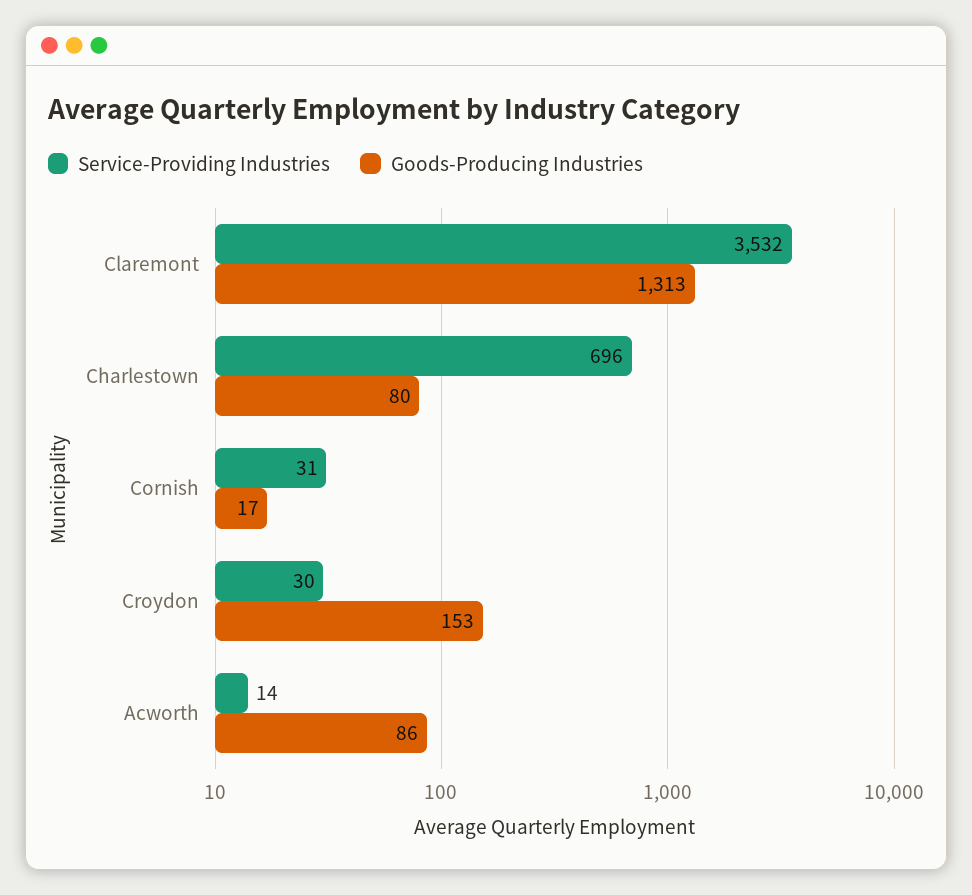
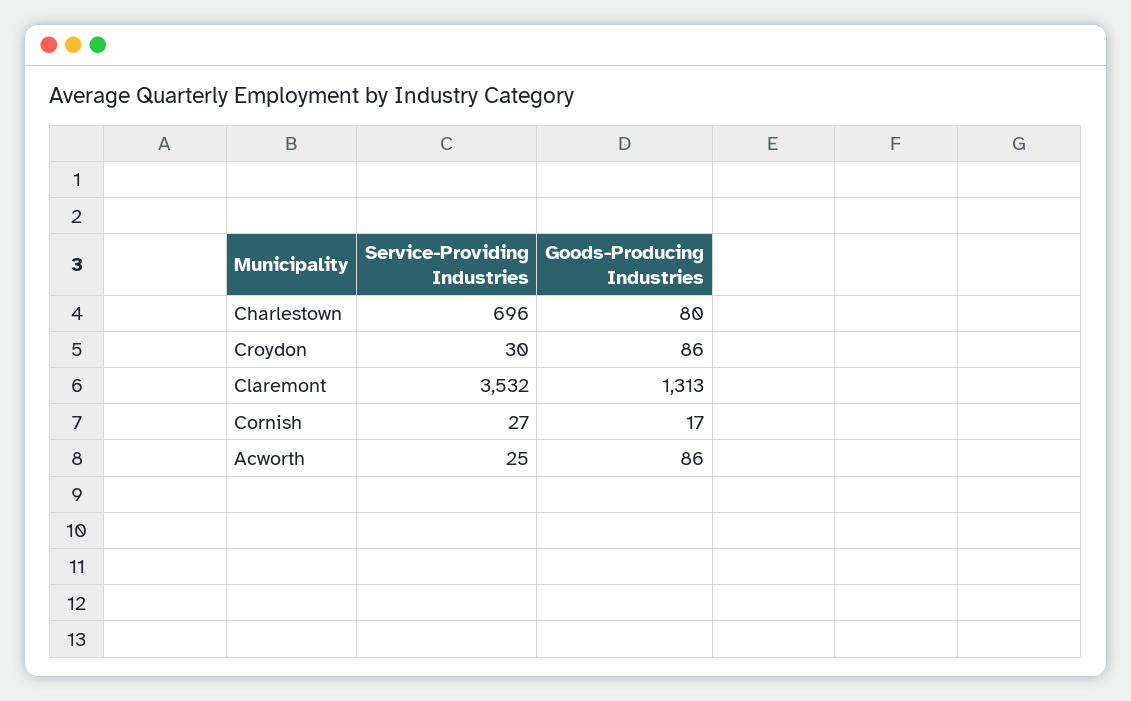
Service-Providing Industries, Cornish: 31 -> 27
Goods-Producing Industries, Croydon: 153 -> 86
Service-Providing Industries, Acworth: 14 -> 25

